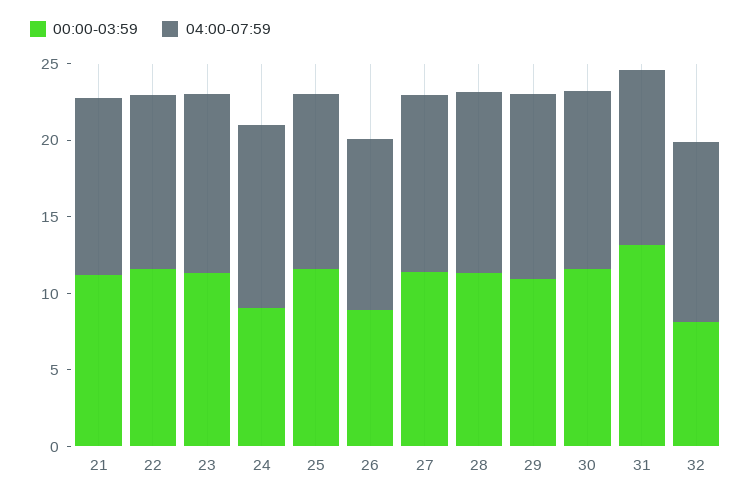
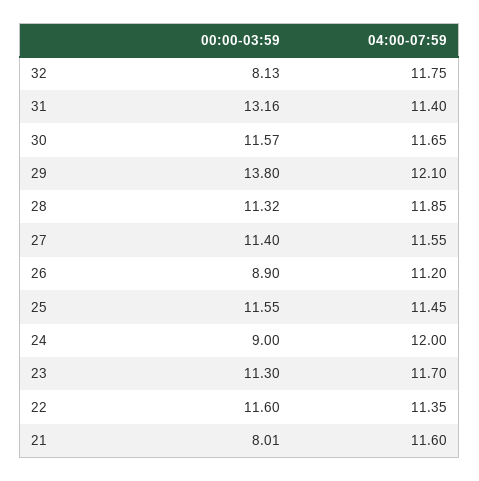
00:00-03:59, 21: 11 -> 8.01
00:00-03:59, 29: 11 -> 13.8

